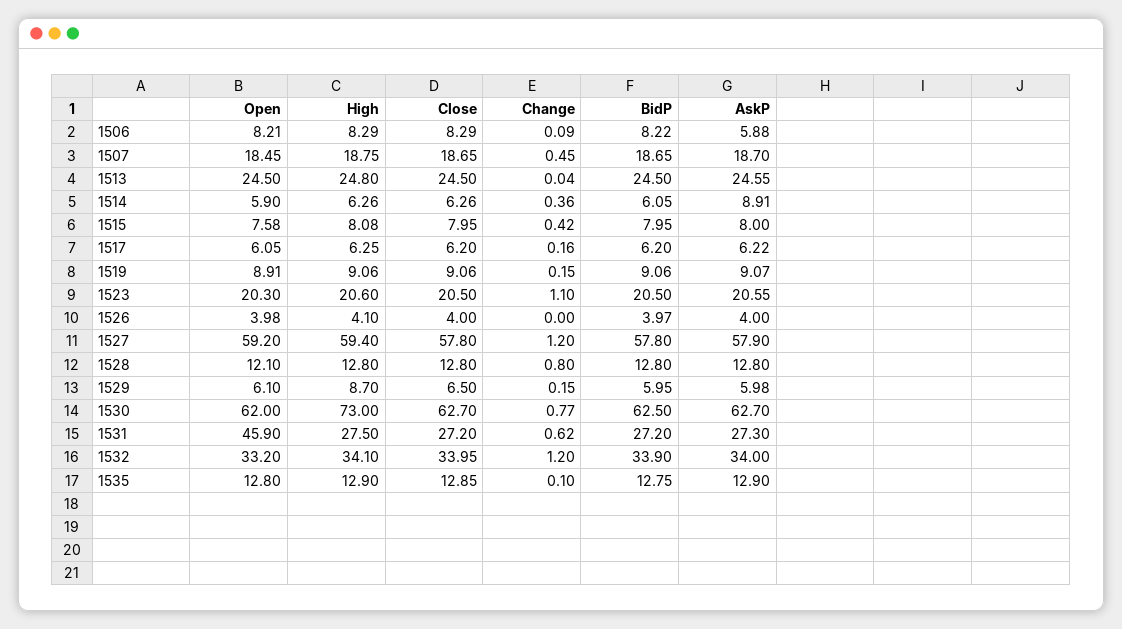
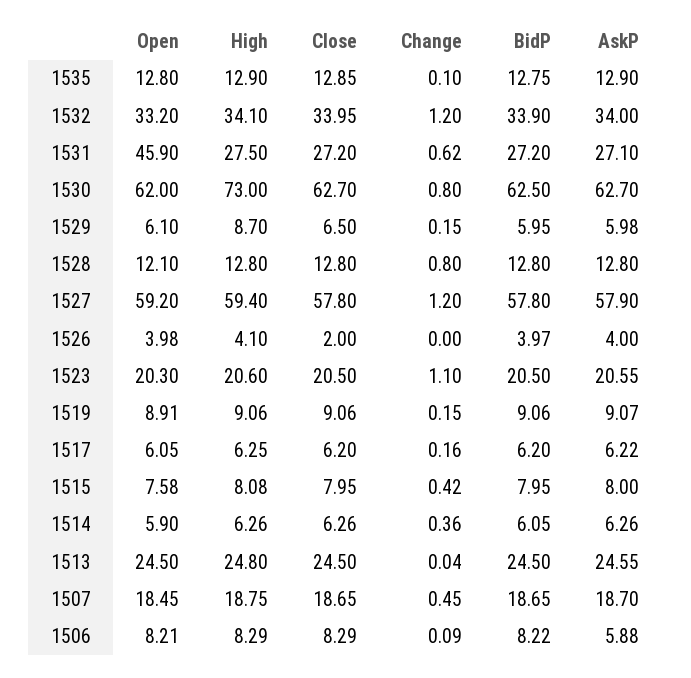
AskP, 1514: 8.91 -> 6.26
Close, 1526: 4 -> 2
Change, 1530: 0.77 -> 0.8
AskP, 1531: 27.3 -> 27.1

